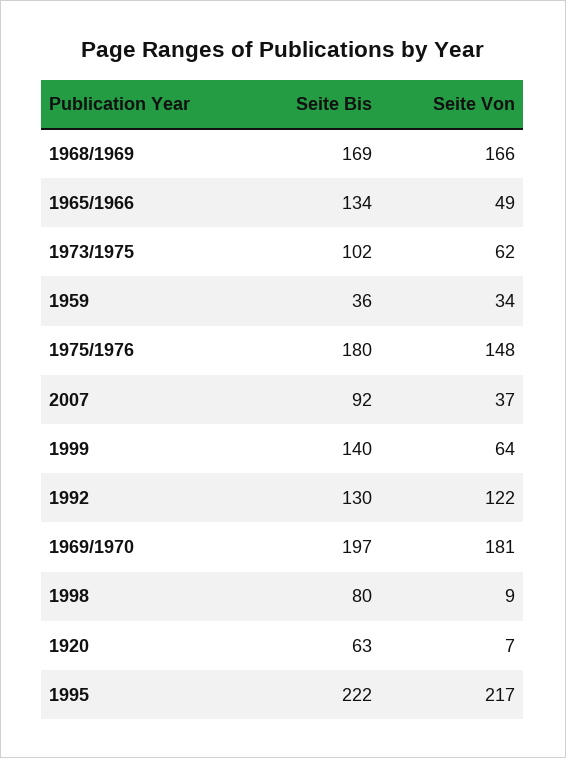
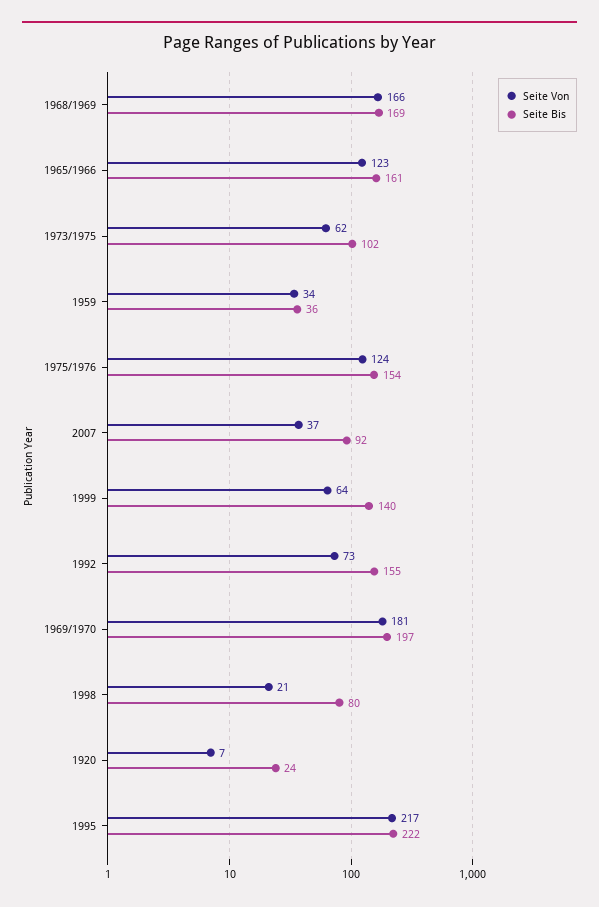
Seite Bis, 1965/1966: 134 -> 161
Seite Von, 1965/1966: 49 -> 123
Seite Bis, 1975/1976: 180 -> 154
Seite Von, 1975/1976: 148 -> 124
Seite Bis, 1992: 130 -> 155
Seite Von, 1992: 122 -> 73
Seite Von, 1998: 9 -> 21
Seite Bis, 1920: 63 -> 24

